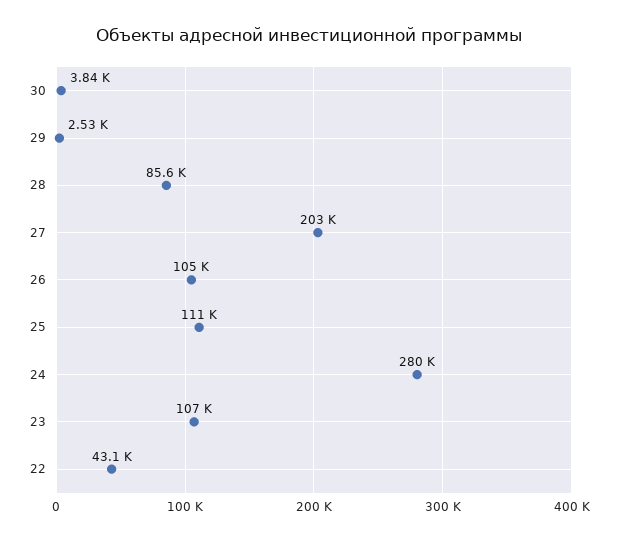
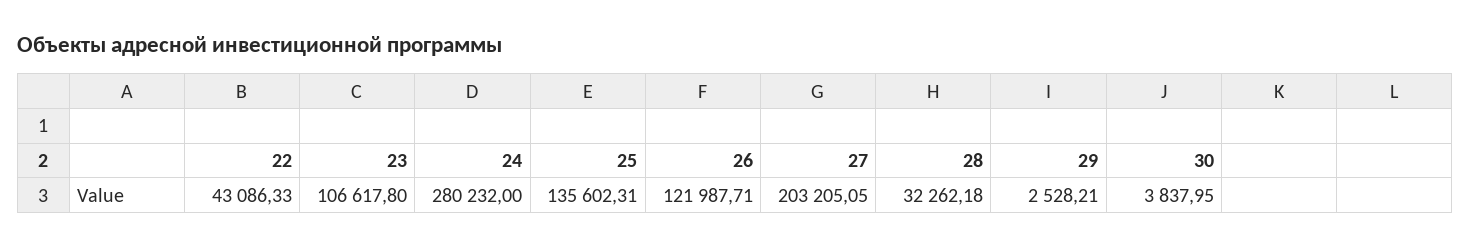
28: 85600 -> 32262.18
26: 105000 -> 121987.71
25: 111000 -> 135602.31

